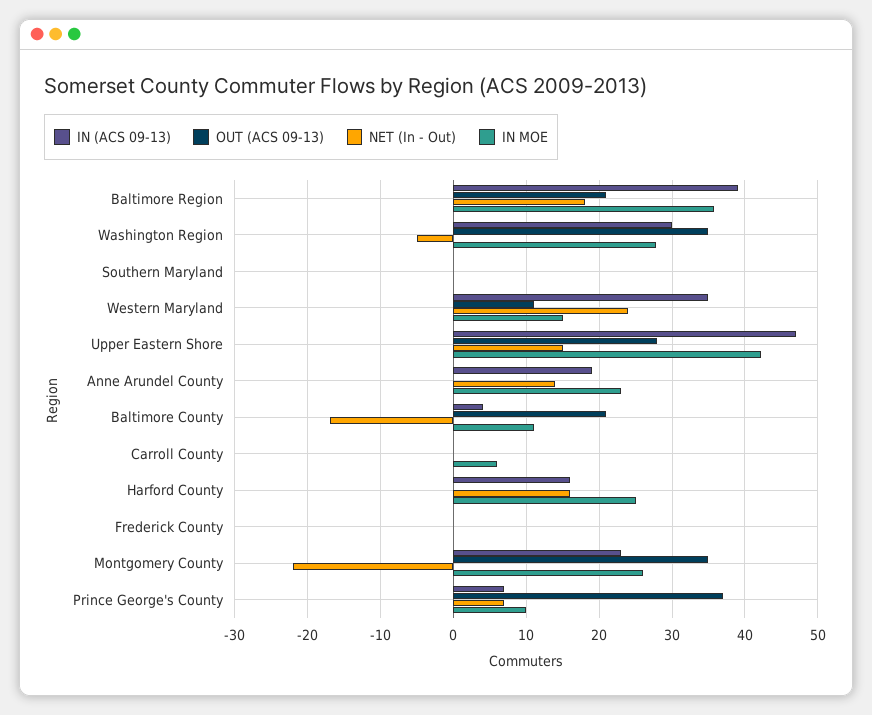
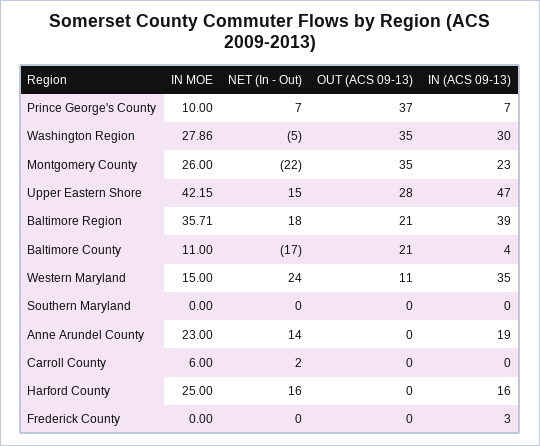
NET (In - Out), Carroll County: 0 -> 2
IN (ACS 09-13), Frederick County: 0 -> 3

